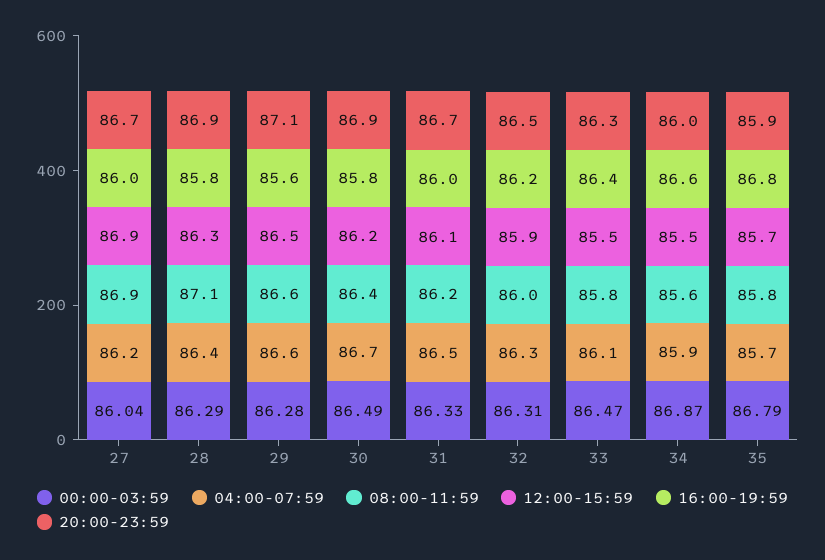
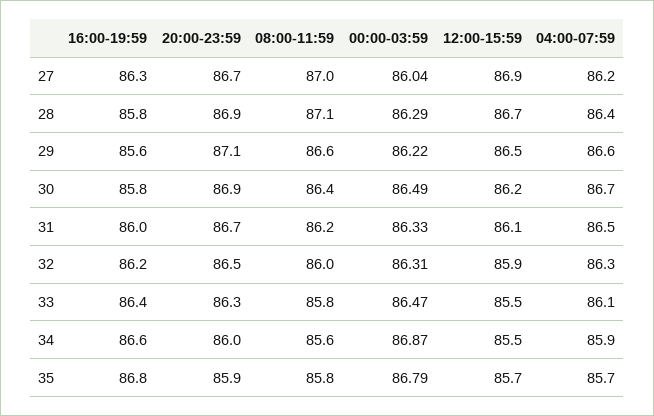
08:00-11:59, 27: 86.9 -> 87
16:00-19:59, 27: 86 -> 86.3
12:00-15:59, 28: 86.3 -> 86.7
00:00-03:59, 29: 86.28 -> 86.22

